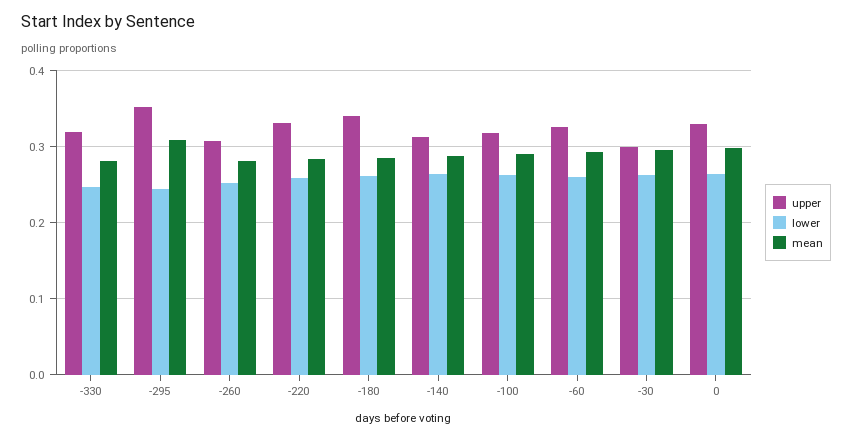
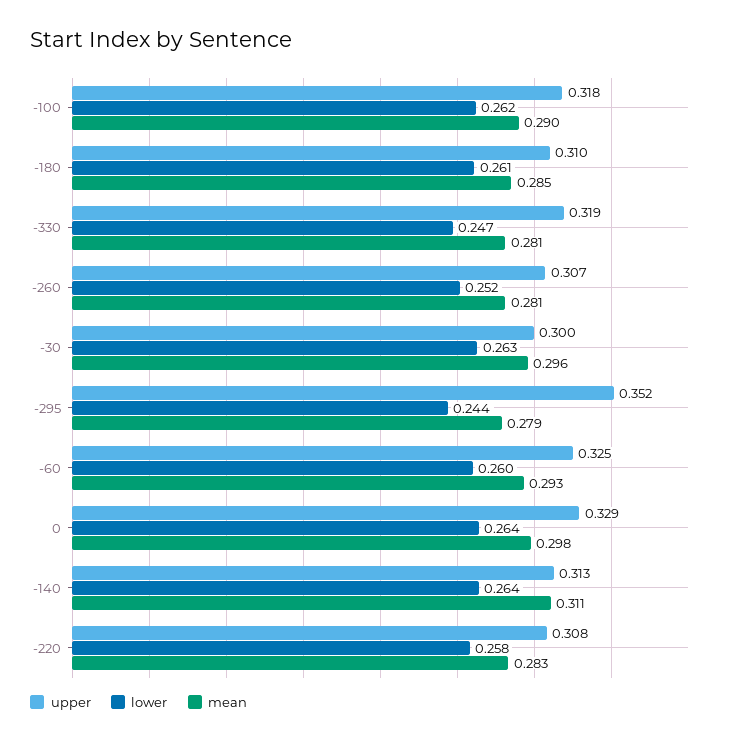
mean, -295: 0.31 -> 0.279
upper, -220: 0.33 -> 0.308
upper, -180: 0.34 -> 0.31
mean, -140: 0.29 -> 0.311

